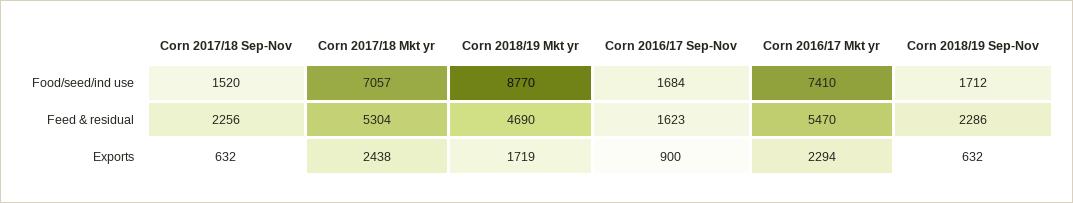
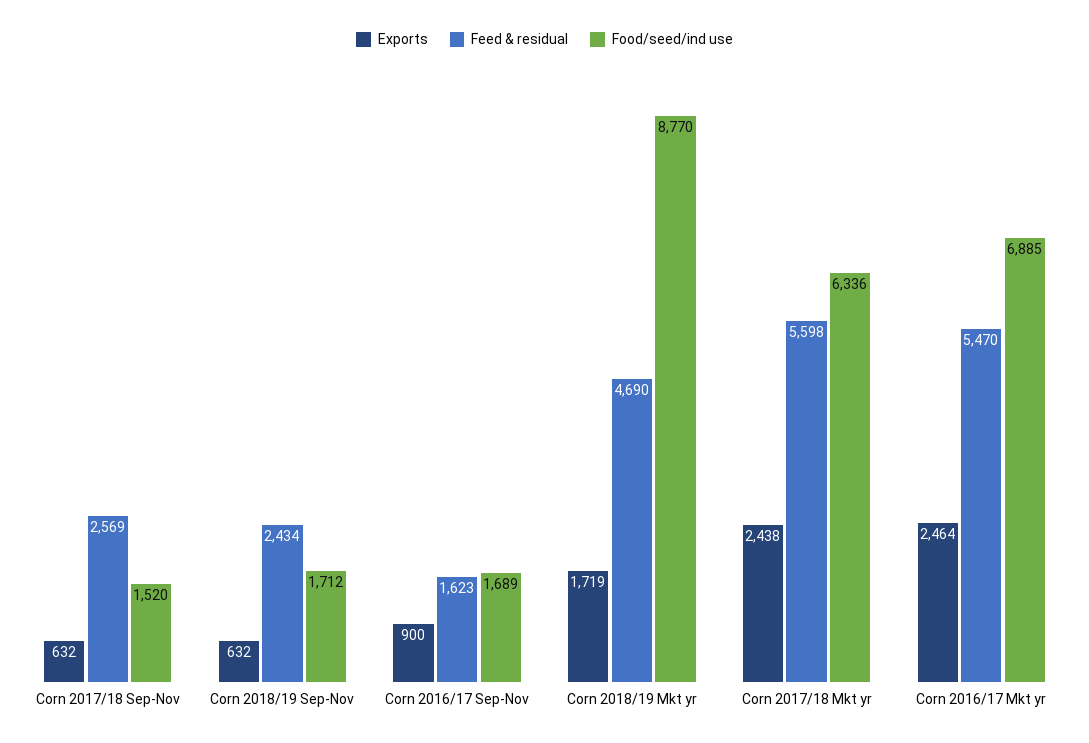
Food/seed/ind use, Corn 2017/18 Mkt yr: 7057 -> 6336
Food/seed/ind use, Corn 2016/17 Sep-Nov: 1684 -> 1689
Food/seed/ind use, Corn 2016/17 Mkt yr: 7410 -> 6885
Feed & residual, Corn 2017/18 Sep-Nov: 2256 -> 2569
Feed & residual, Corn 2017/18 Mkt yr: 5304 -> 5598
Feed & residual, Corn 2018/19 Sep-Nov: 2286 -> 2434
Exports, Corn 2016/17 Mkt yr: 2294 -> 2464

